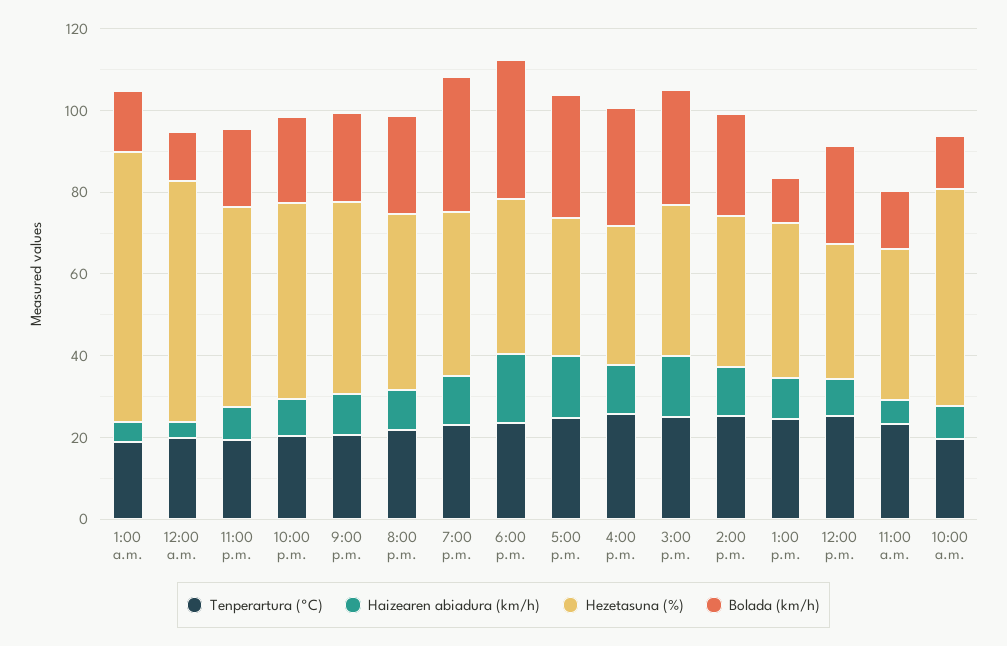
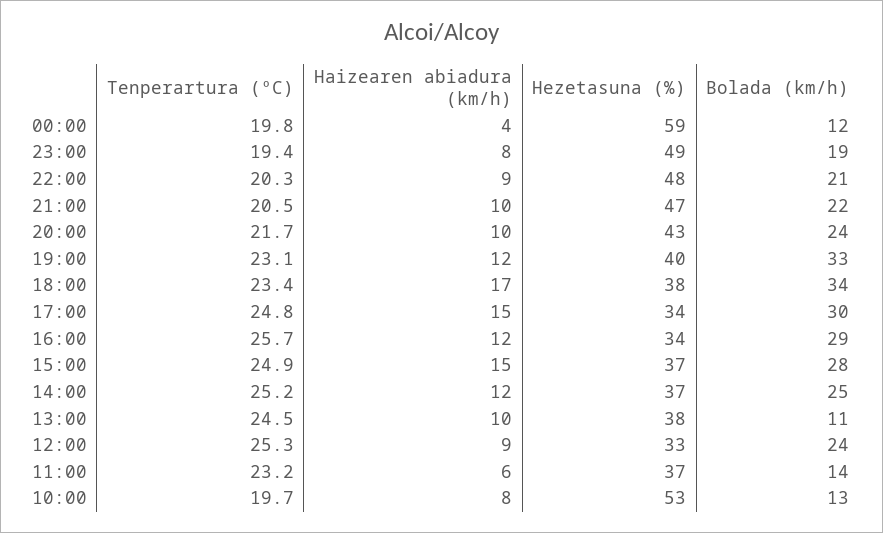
Tenperartura (ºC), 1:00 a.m.: 20 -> none
Haizearen abiadura (km/h), 1:00 a.m.: 5 -> none
Hezetasuna (%), 1:00 a.m.: 65 -> none
Bolada (km/h), 1:00 a.m.: 15 -> none

